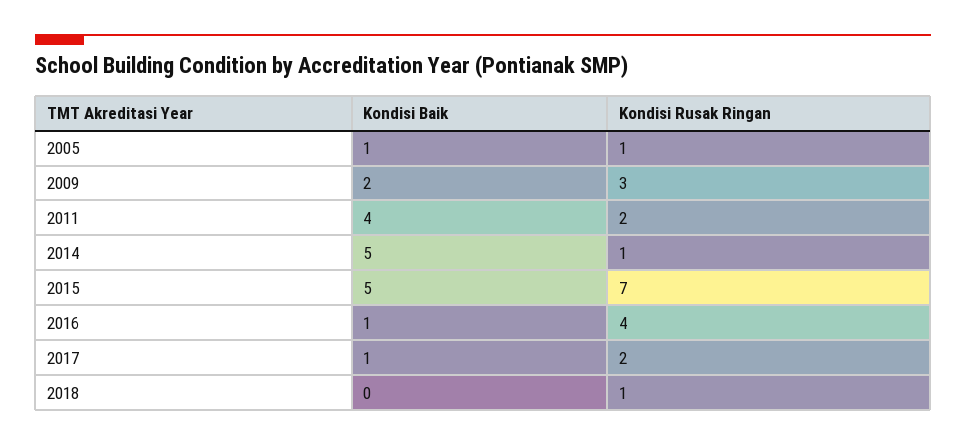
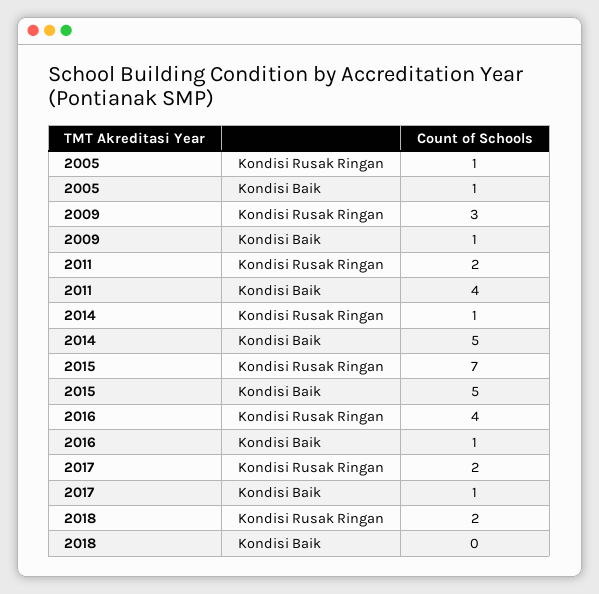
Kondisi Baik, 2009: 2 -> 1
Kondisi Rusak Ringan, 2018: 1 -> 2

